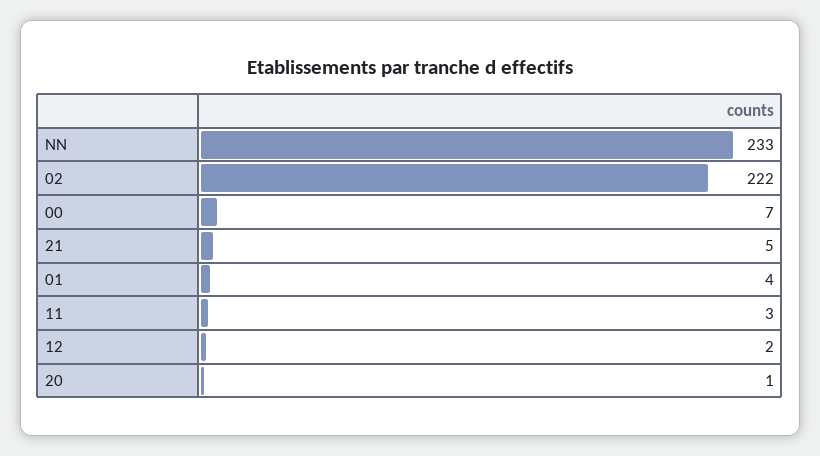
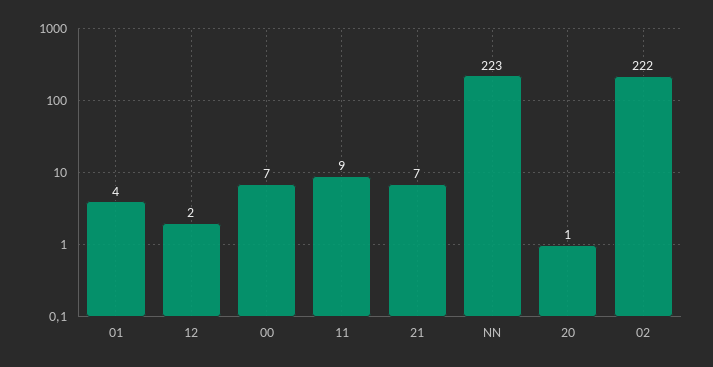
NN: 233 -> 223
21: 5 -> 7
11: 3 -> 9

